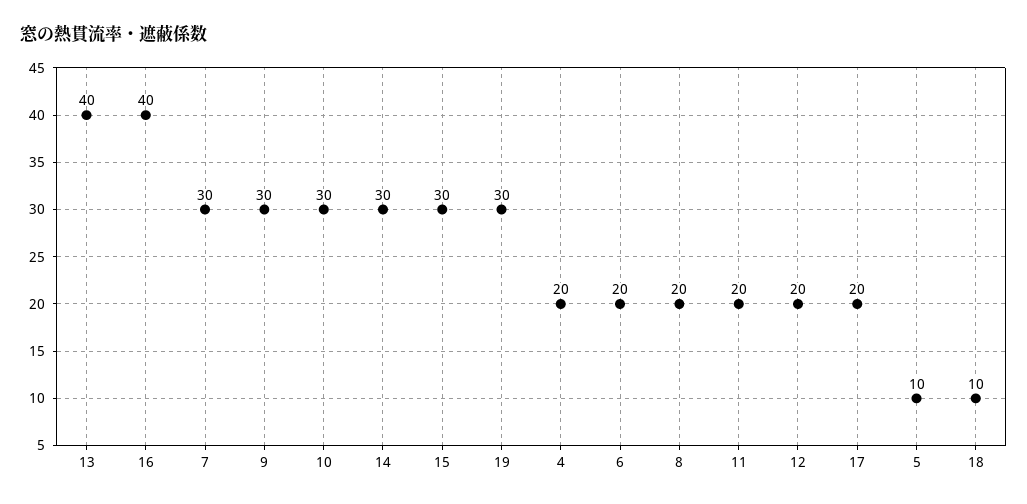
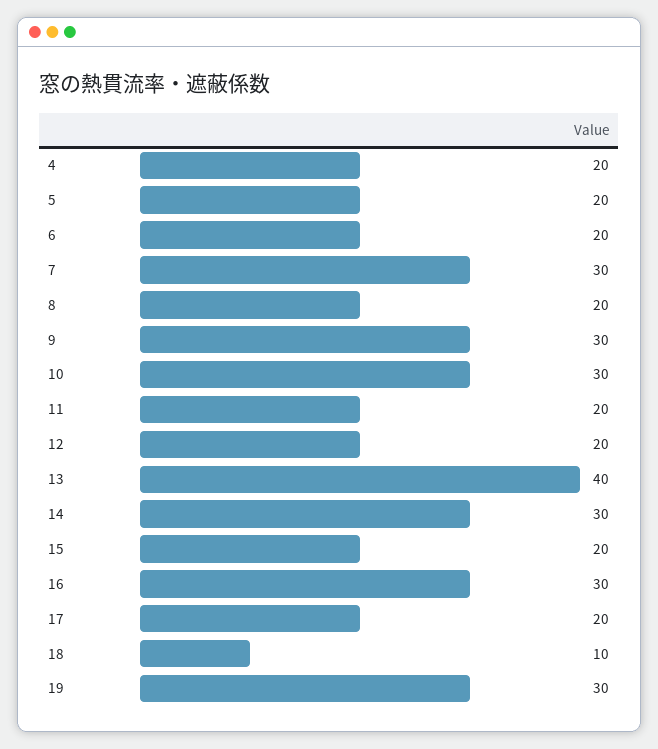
16: 40 -> 30
15: 30 -> 20
5: 10 -> 20

